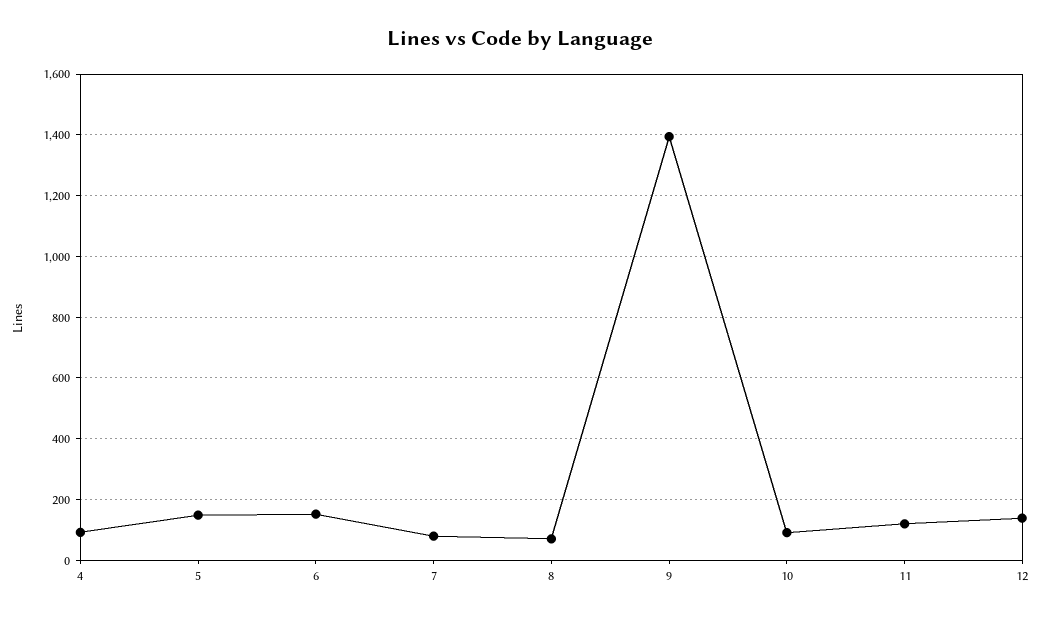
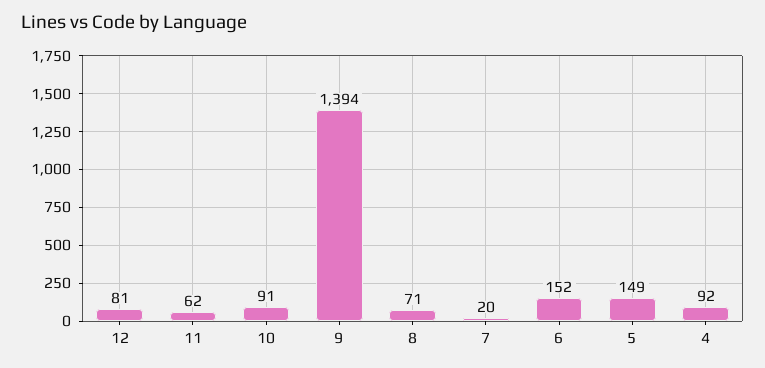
7: 80 -> 20
11: 120 -> 62
12: 140 -> 81

